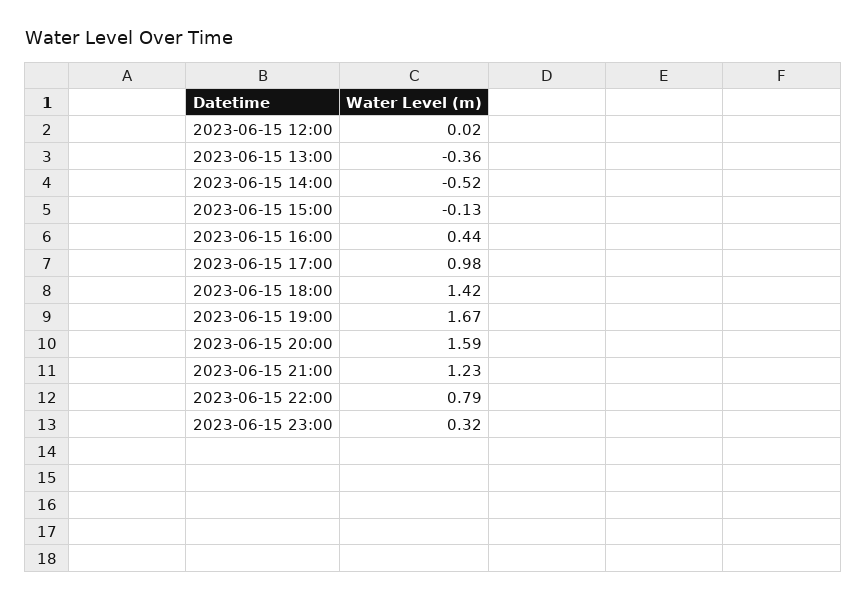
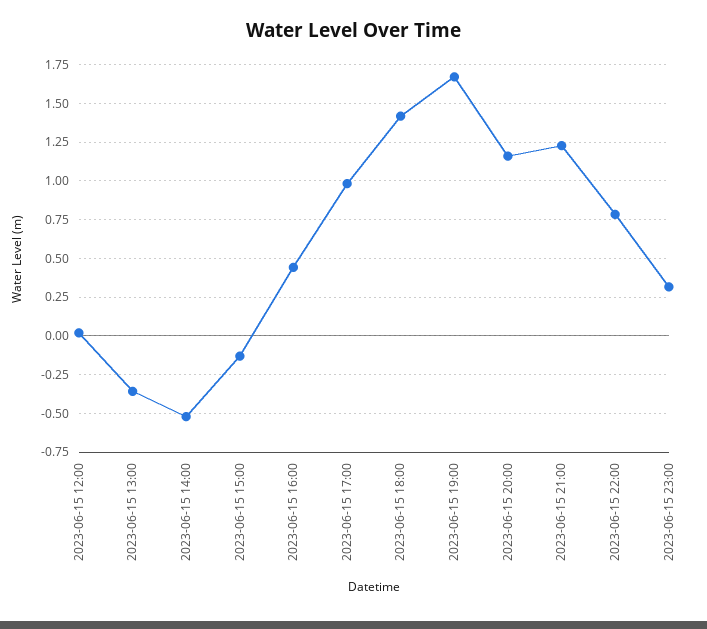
2023-06-15 20:00: 1.59 -> 1.15

